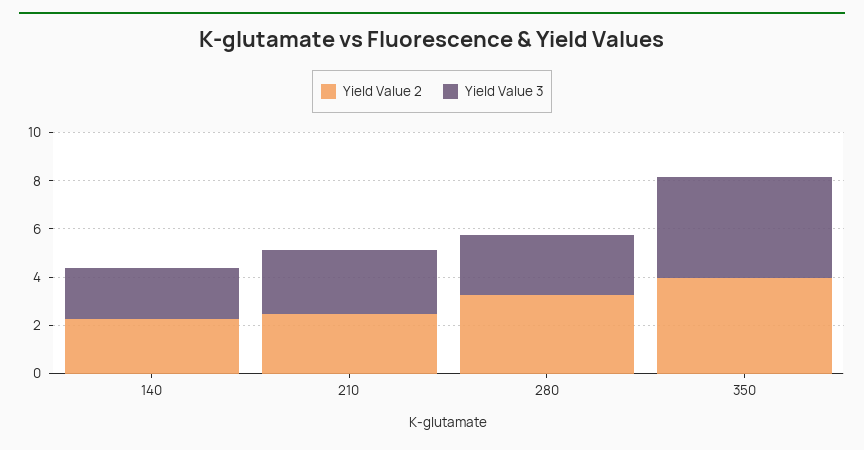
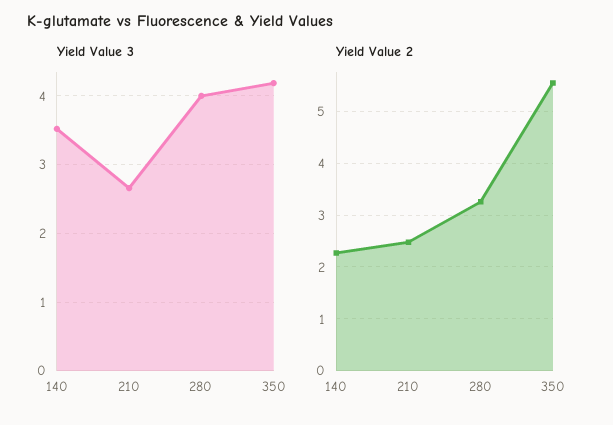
Yield Value 3, 140: 2 -> 3.5
Yield Value 3, 280: 2.5 -> 4
Yield Value 2, 350: 4 -> 5.6

